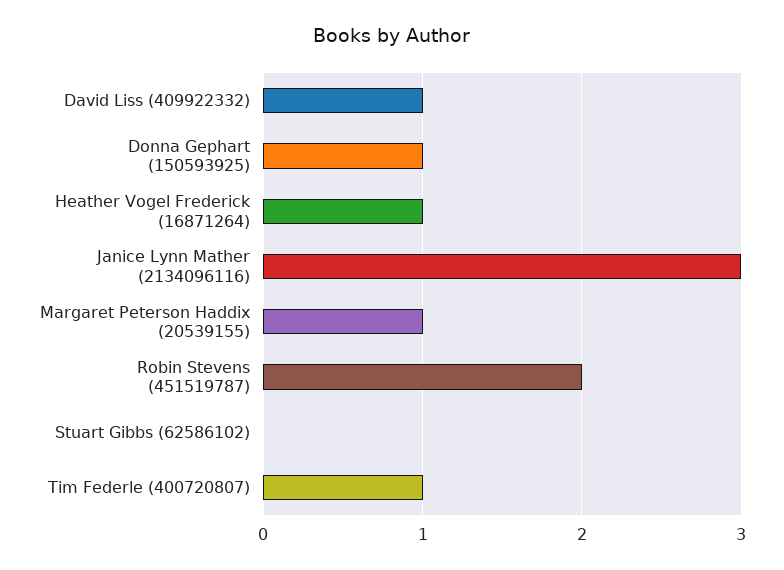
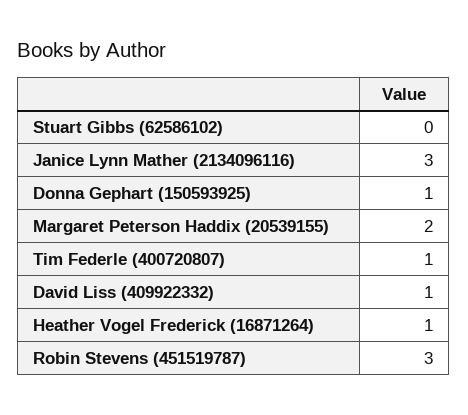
Margaret Peterson Haddix (20539155): 1 -> 2
Robin Stevens (451519787): 2 -> 3

